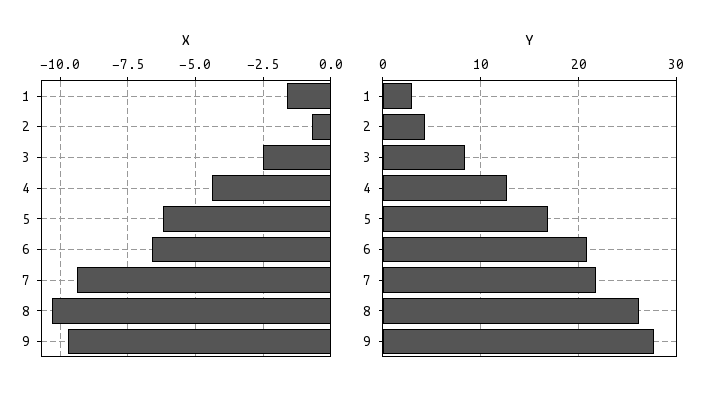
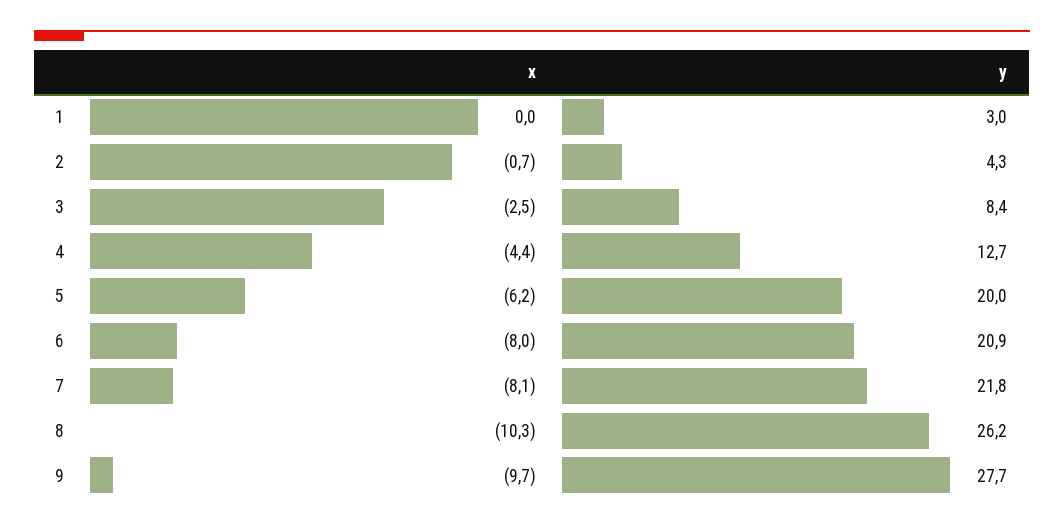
X, 1: -1.5 -> 0
X, 6: -6.5 -> -8
X, 7: -9.5 -> -8.1
Y, 5: 17 -> 20

